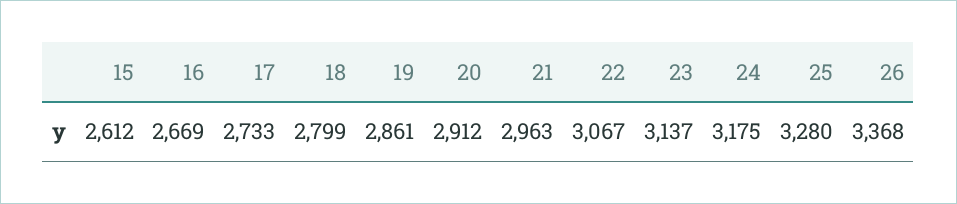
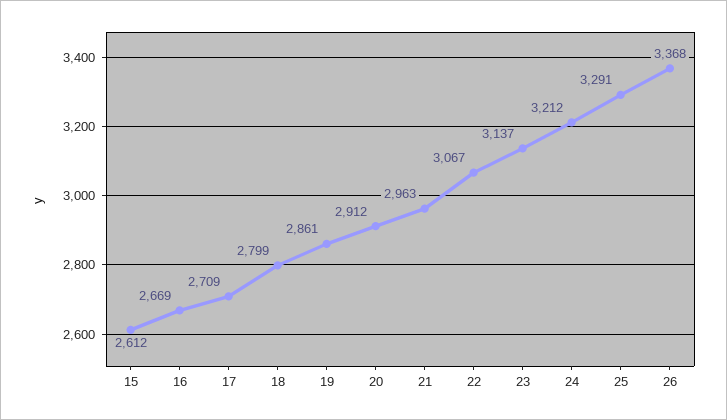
17: 2733 -> 2709
24: 3175 -> 3212
25: 3280 -> 3291

